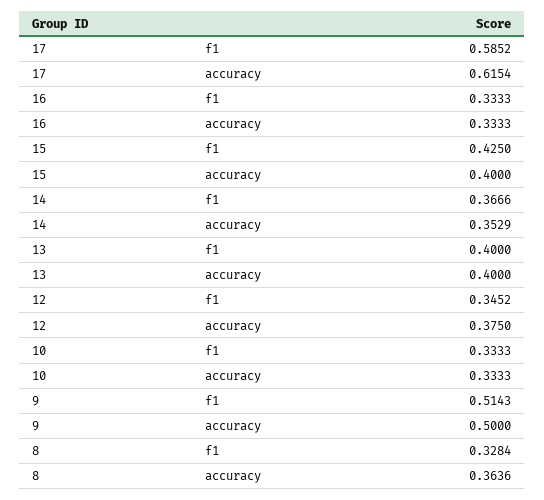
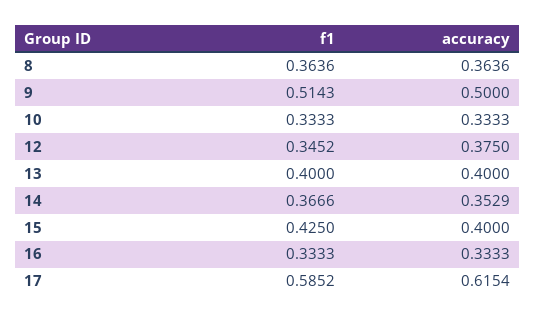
8, f1: 0.3284 -> 0.3636

